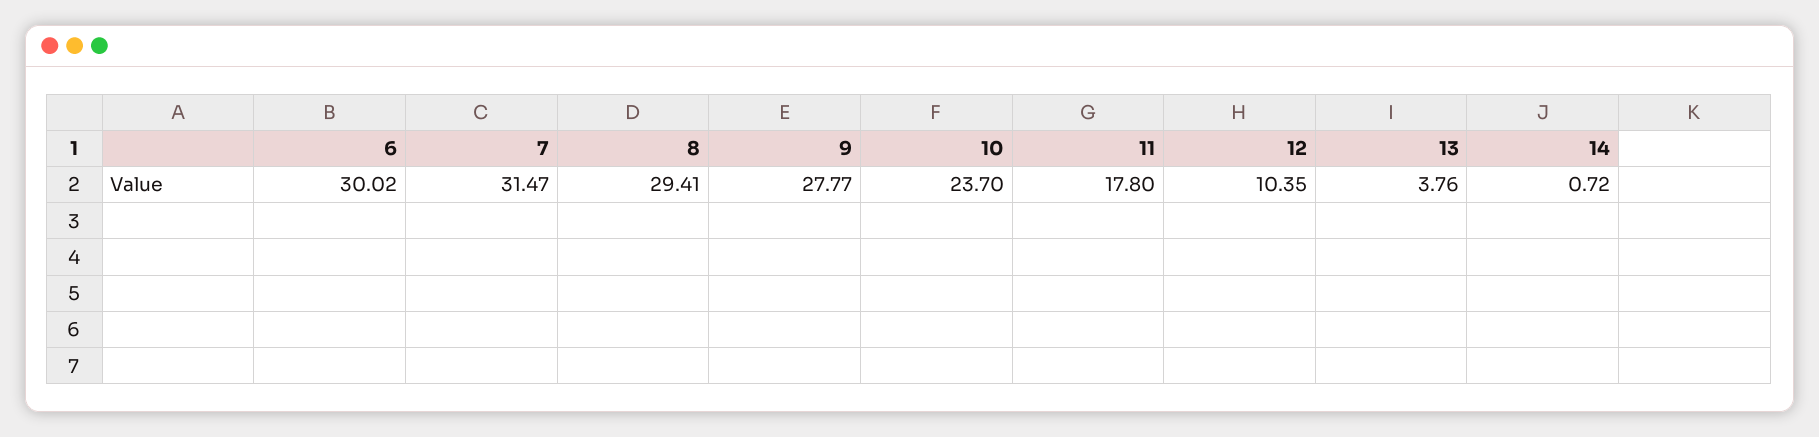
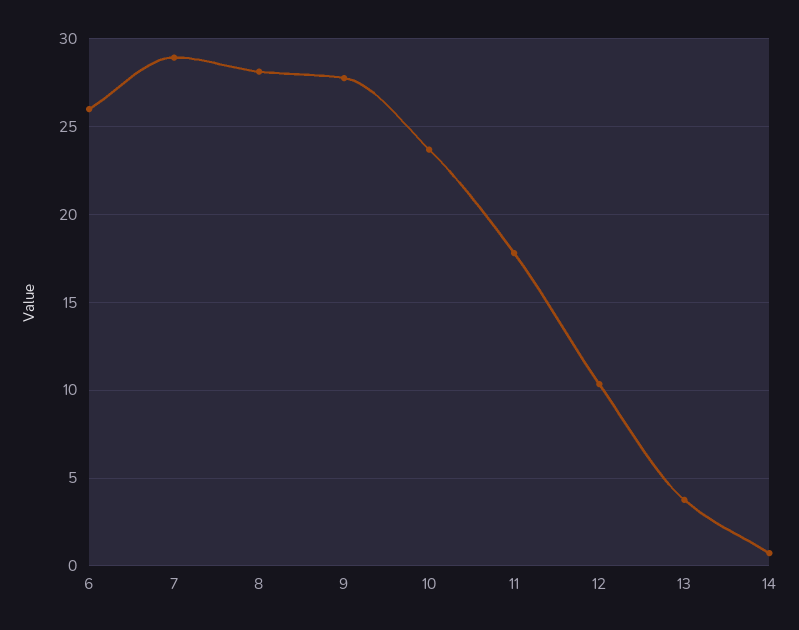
6: 30.02 -> 26
7: 31.47 -> 29
8: 29.41 -> 28

